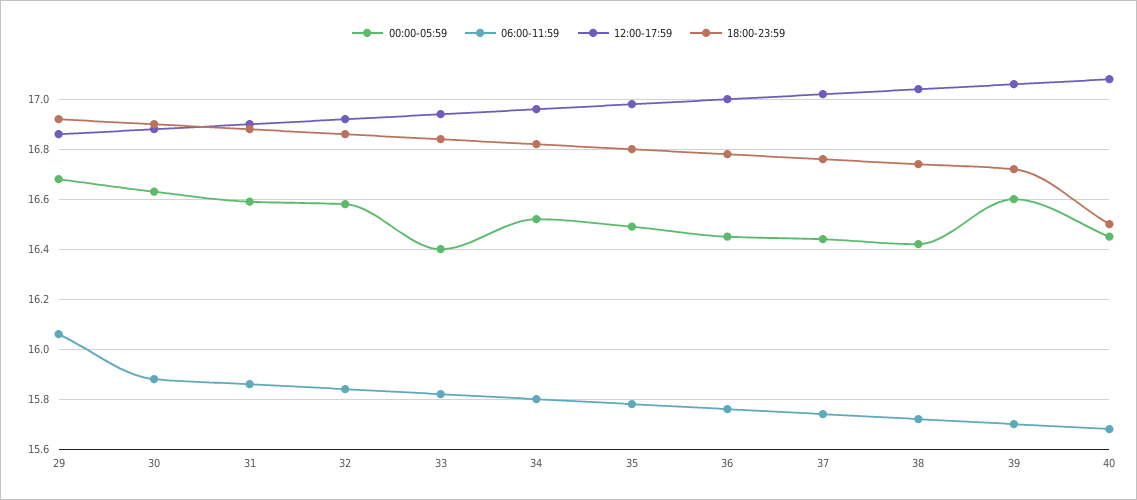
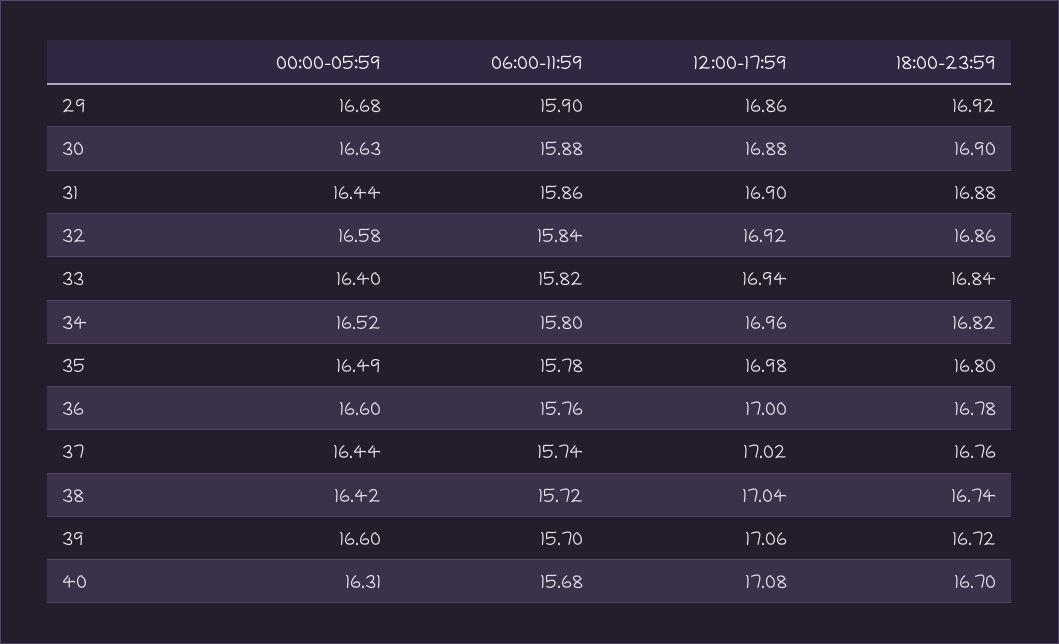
06:00-11:59, 29: 16.05 -> 15.9
00:00-05:59, 31: 16.6 -> 16.44
00:00-05:59, 36: 16.45 -> 16.6
00:00-05:59, 40: 16.45 -> 16.31
18:00-23:59, 40: 16.5 -> 16.7

